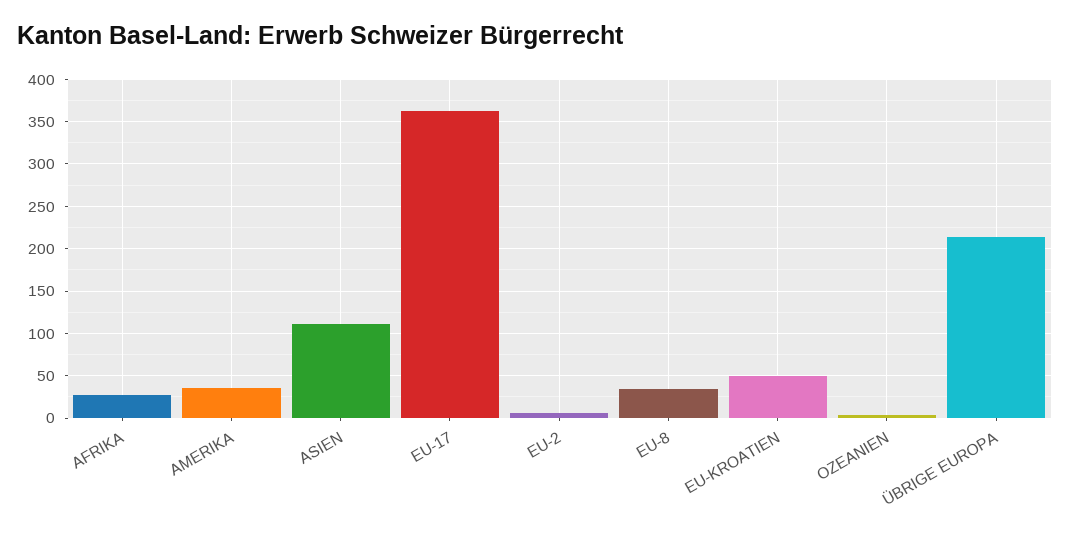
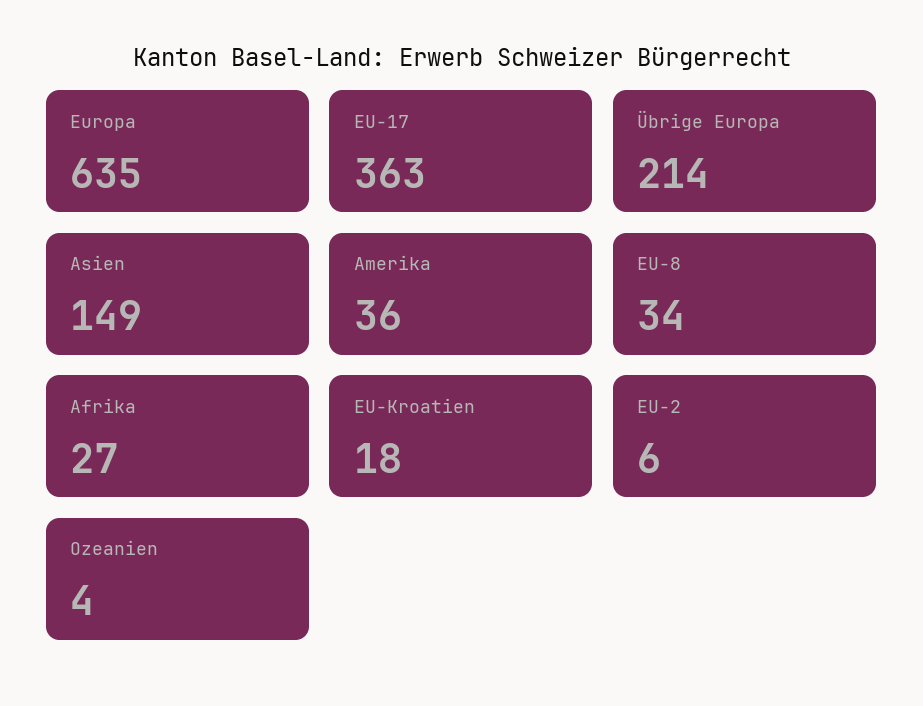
ASIEN: 110 -> 149
EU-KROATIEN: 50 -> 18
Europa: none -> 635

